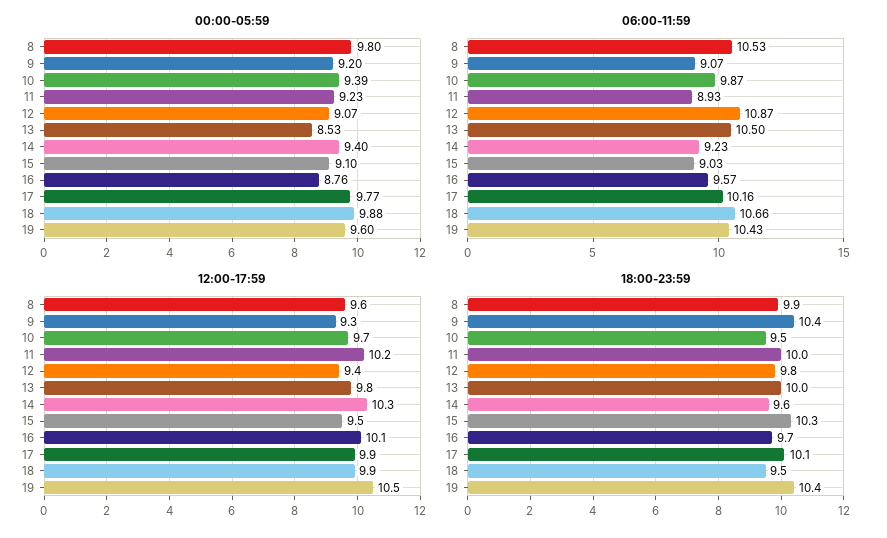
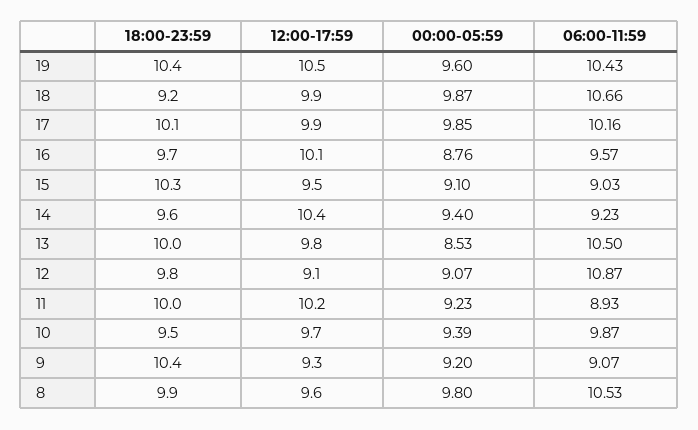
00:00-05:59, 17: 9.77 -> 9.85
00:00-05:59, 18: 9.88 -> 9.87
12:00-17:59, 12: 9.4 -> 9.1
12:00-17:59, 14: 10.3 -> 10.4
18:00-23:59, 18: 9.5 -> 9.2

